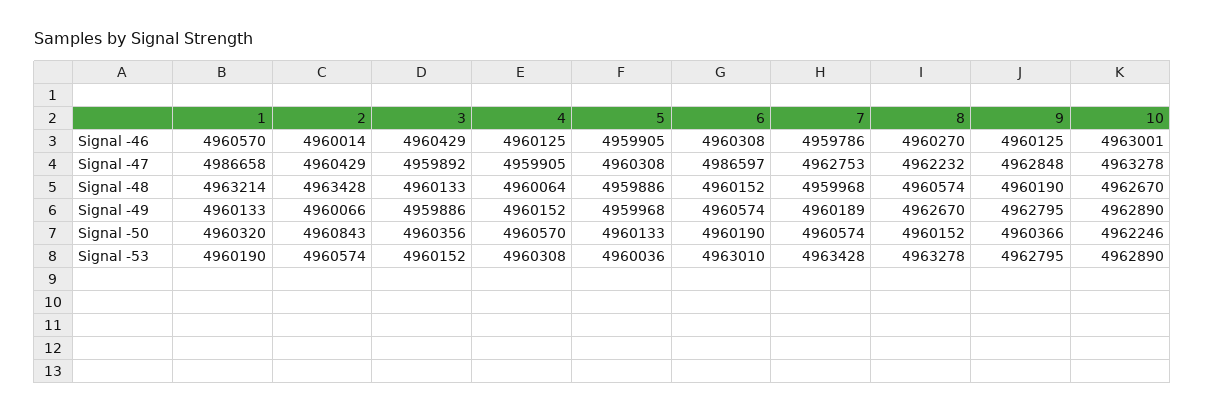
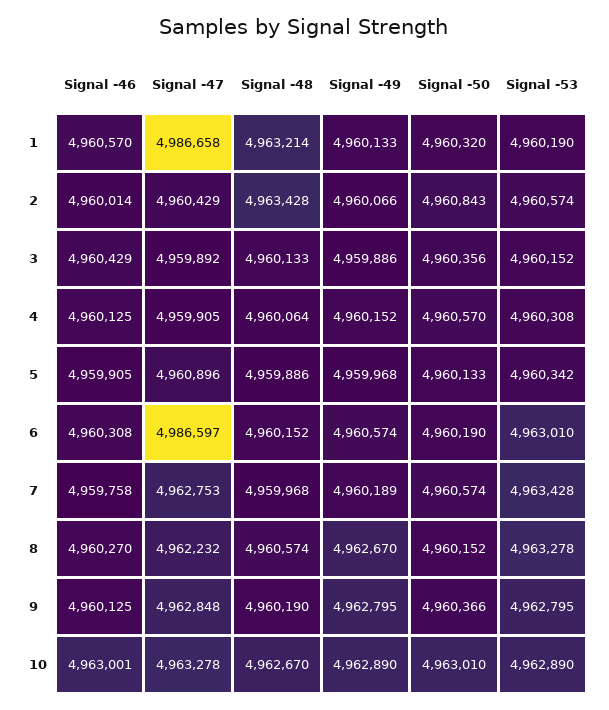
7, Signal -46: 4959786 -> 4959758
5, Signal -47: 4960308 -> 4960896
10, Signal -50: 4962246 -> 4963010
5, Signal -53: 4960036 -> 4960342

